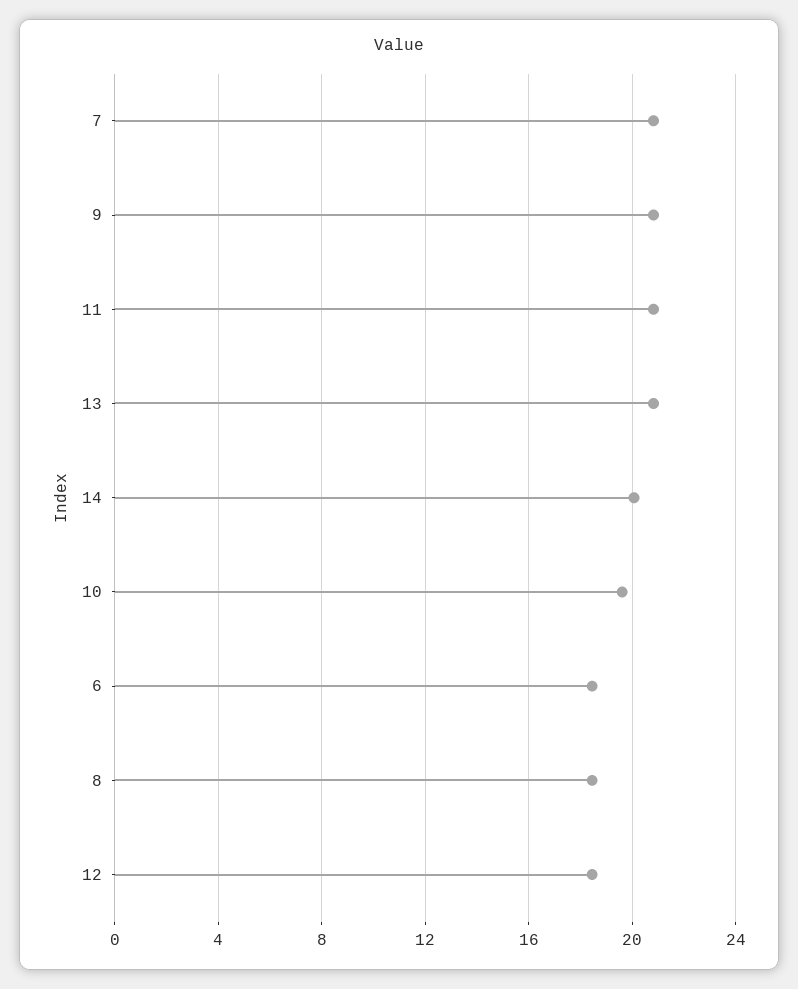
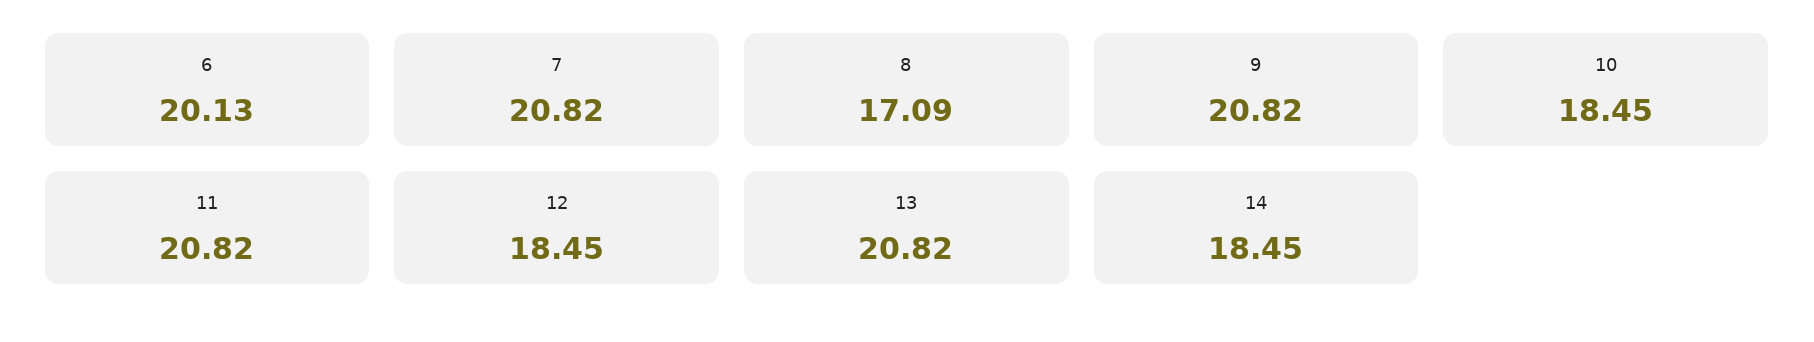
14: 20 -> 18.45
10: 19.5 -> 18.45
6: 18.5 -> 20.13
8: 18.5 -> 17.09

